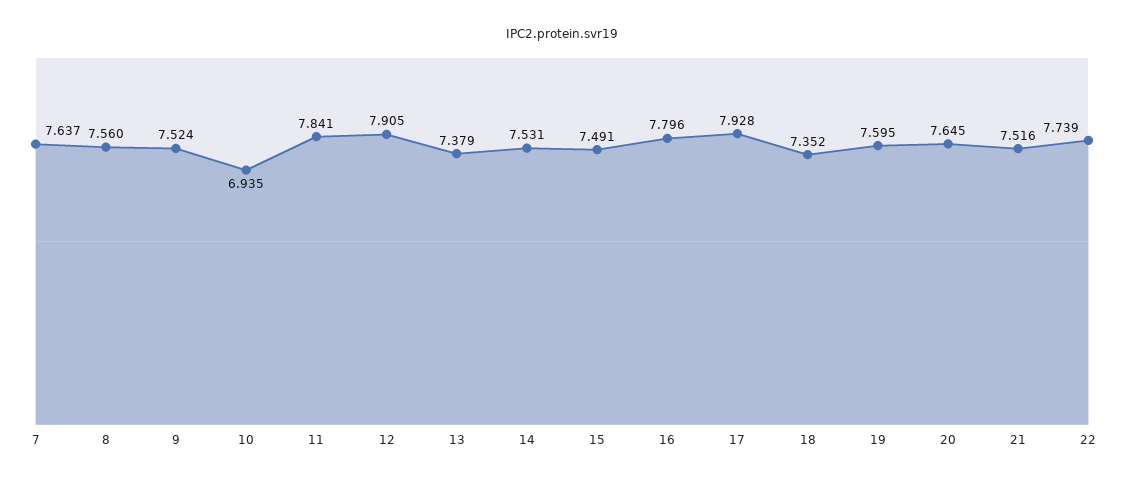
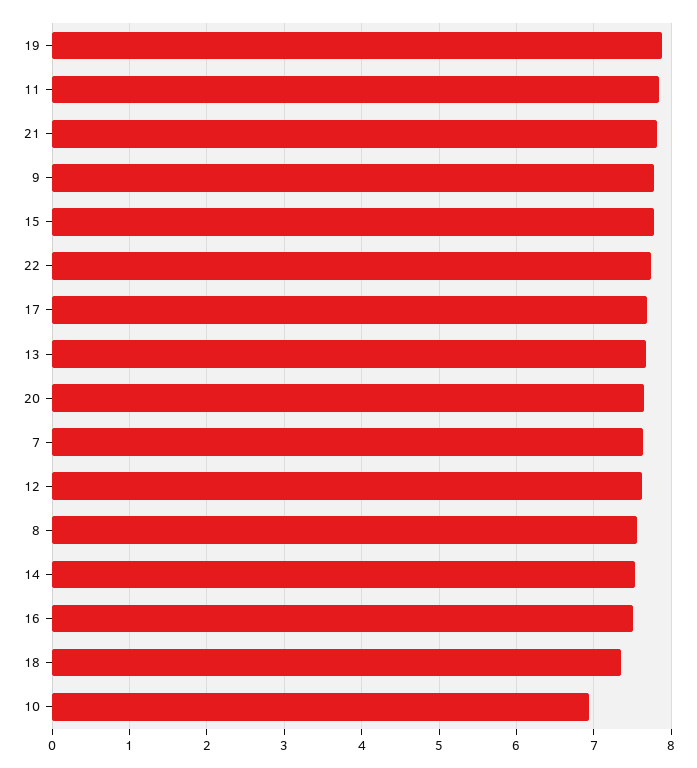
9: 7.524 -> 7.8
12: 7.905 -> 7.6
13: 7.379 -> 7.7
15: 7.491 -> 7.8
16: 7.796 -> 7.5
17: 7.928 -> 7.7
19: 7.595 -> 7.9
21: 7.516 -> 7.8

